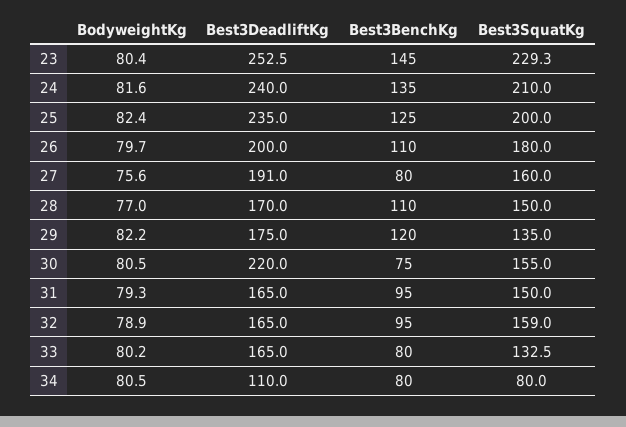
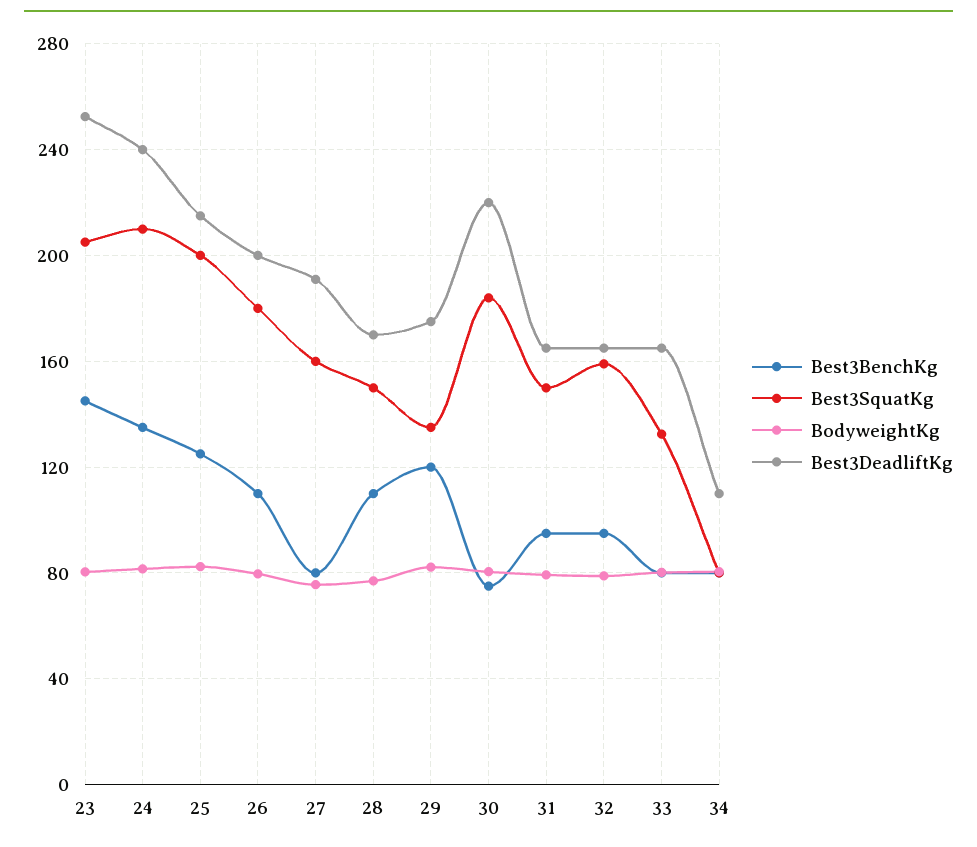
Best3SquatKg, 23: 229.3 -> 205
Best3DeadliftKg, 25: 235 -> 215
Best3SquatKg, 30: 155 -> 185

